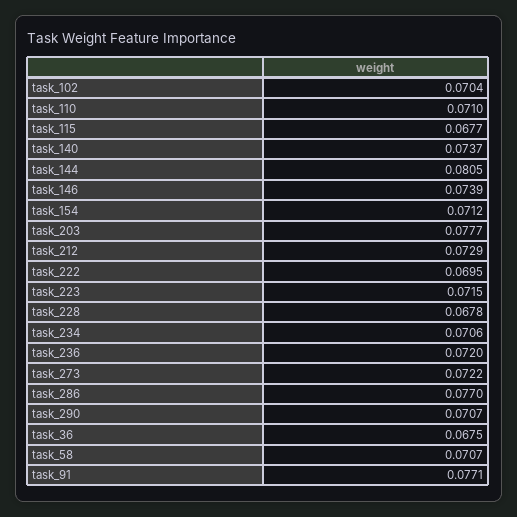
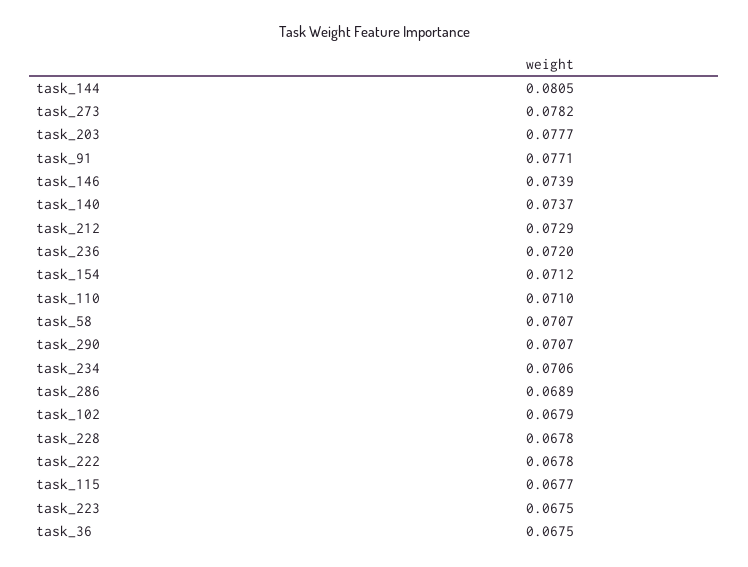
task_102: 0.0704 -> 0.0679
task_222: 0.0695 -> 0.0678
task_223: 0.0715 -> 0.0675
task_273: 0.0722 -> 0.0782
task_286: 0.077 -> 0.0689

